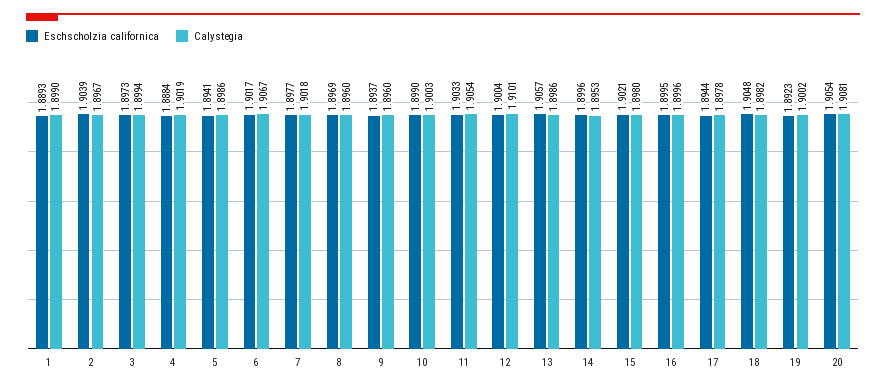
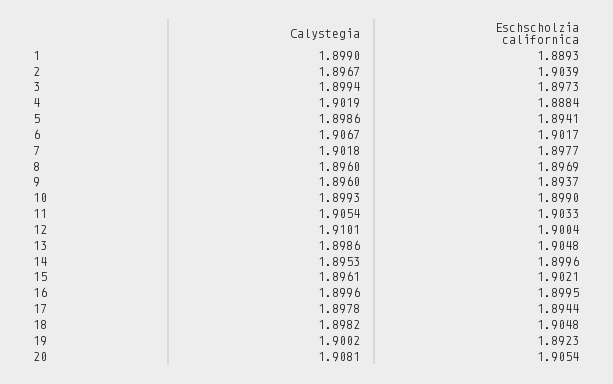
Calystegia, 10: 1.9003 -> 1.8993
Eschscholzia californica, 13: 1.9057 -> 1.9048
Calystegia, 15: 1.898 -> 1.8961

